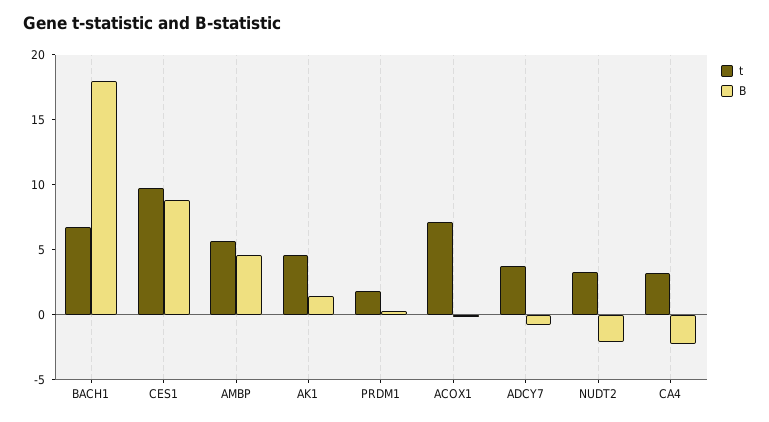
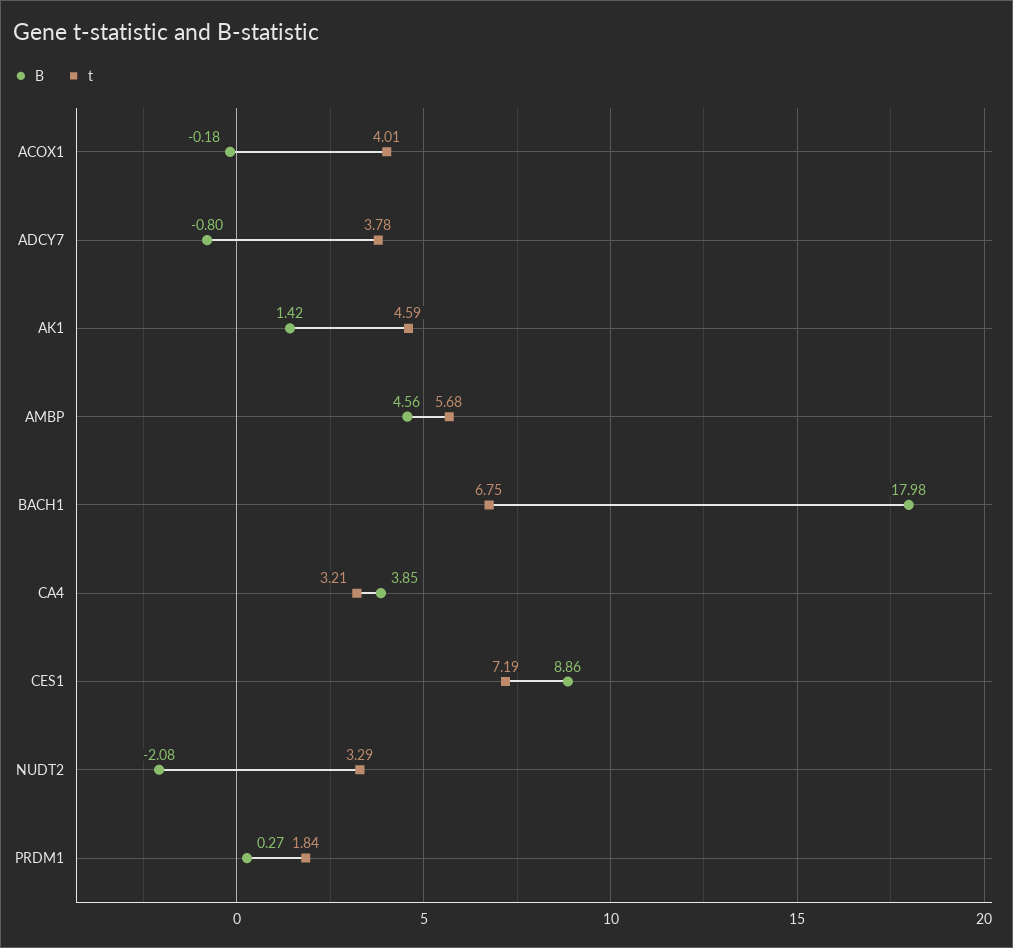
t, CES1: 10 -> 7.19
t, ACOX1: 7 -> 4.01
B, CA4: -2 -> 3.85

